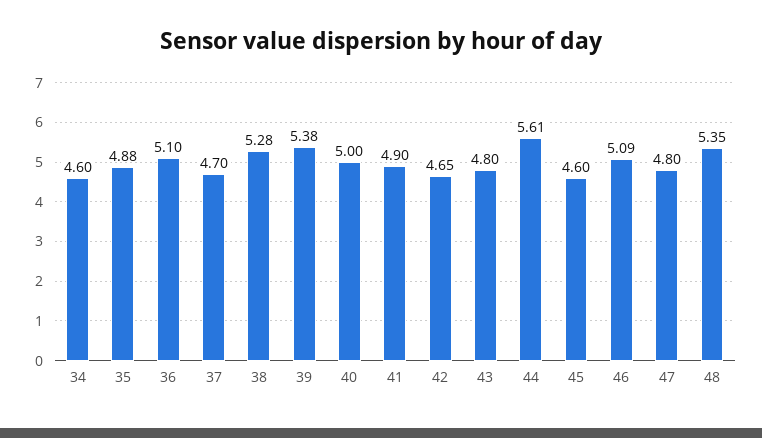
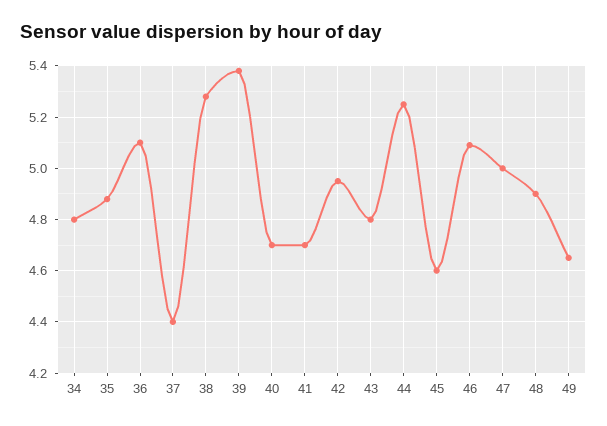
34: 4.6 -> 4.8
37: 4.7 -> 4.4
40: 5 -> 4.7
41: 4.9 -> 4.7
42: 4.65 -> 4.95
44: 5.61 -> 5.25
47: 4.8 -> 5
48: 5.35 -> 4.9
49: none -> 4.65

